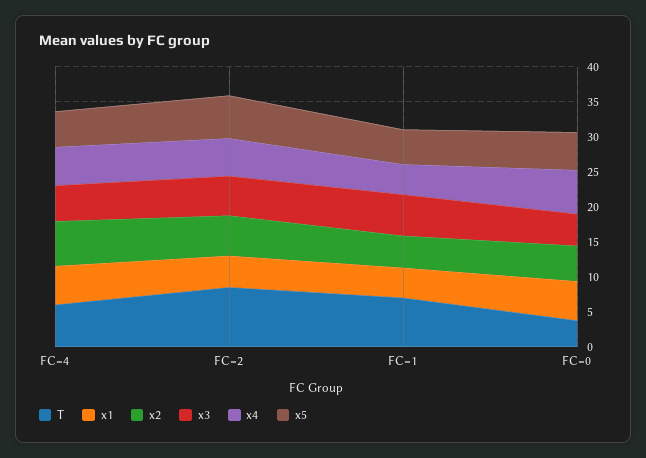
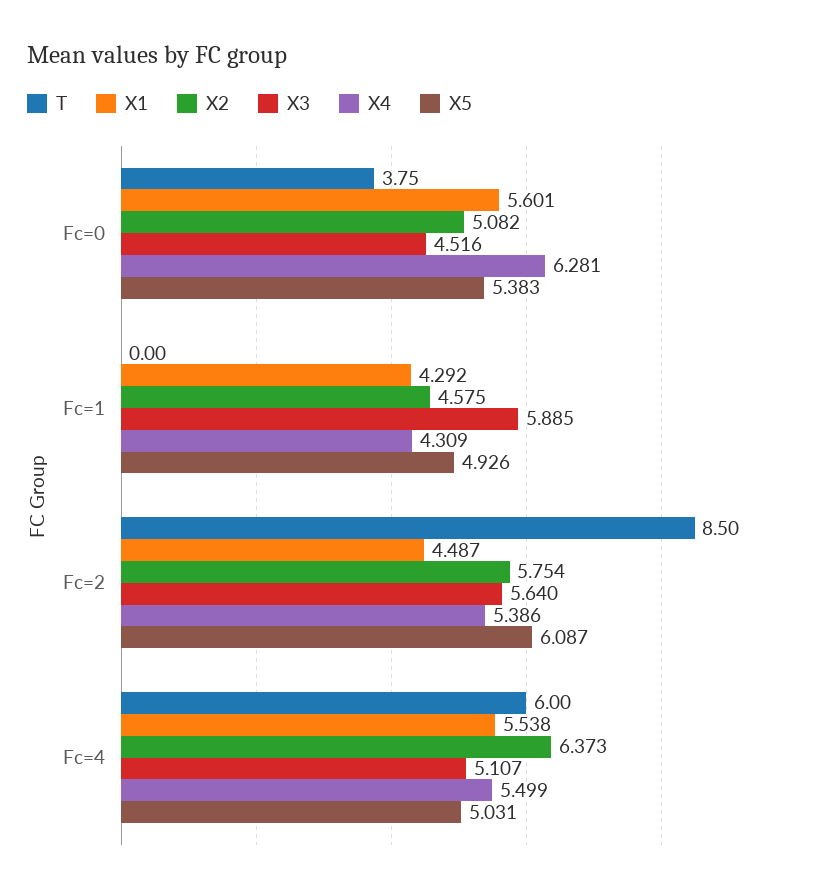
T, FC=1: 7.5 -> 0

